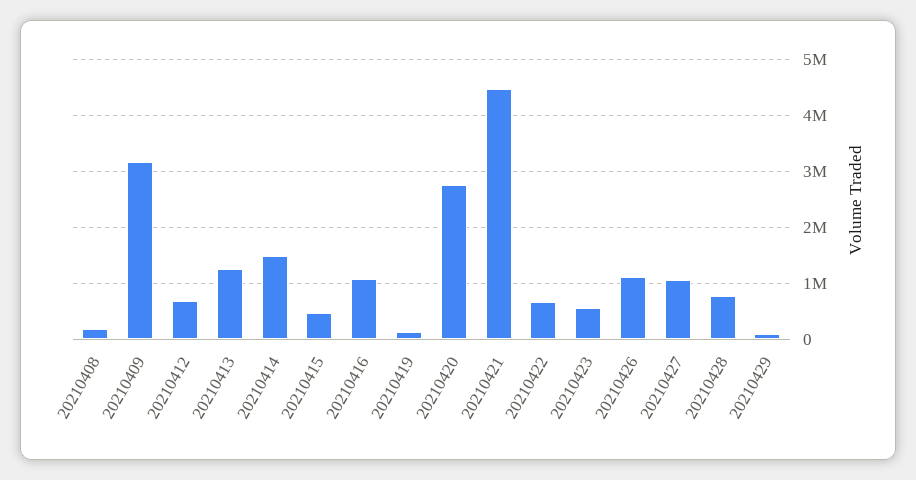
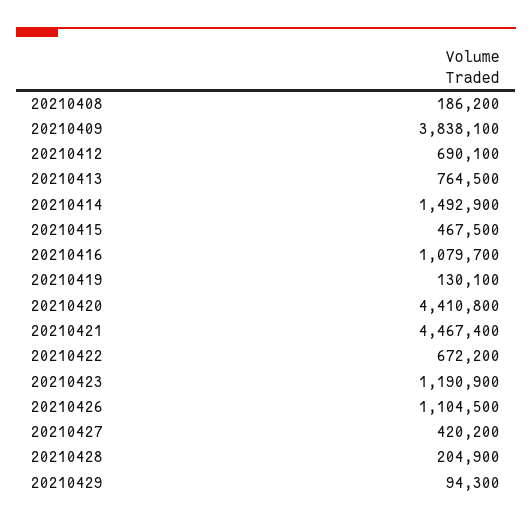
20210409: 3200000 -> 3838100
20210413: 1200000 -> 764500
20210420: 2800000 -> 4410800
20210423: 600000 -> 1190900
20210427: 1000000 -> 420200
20210428: 800000 -> 204900

